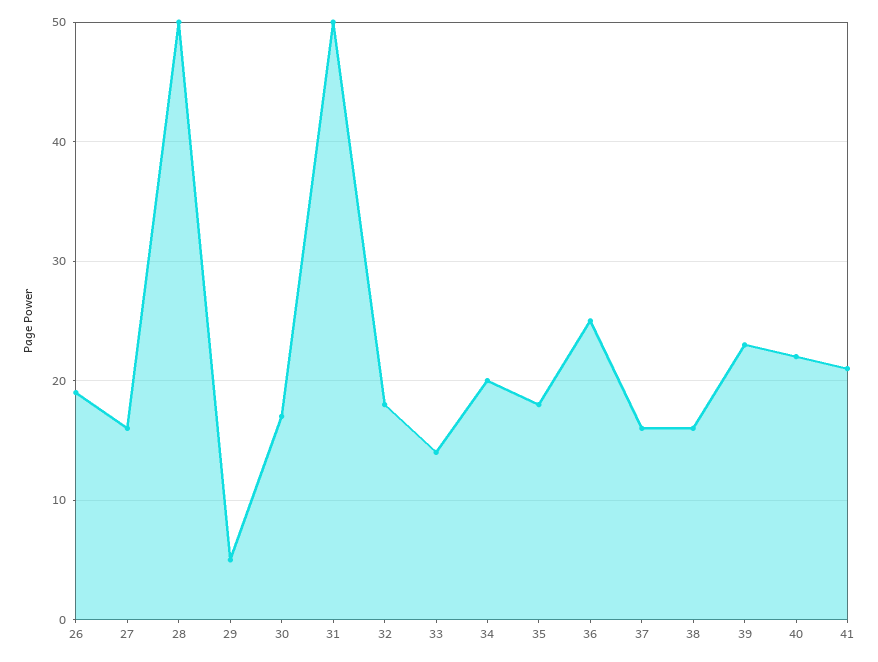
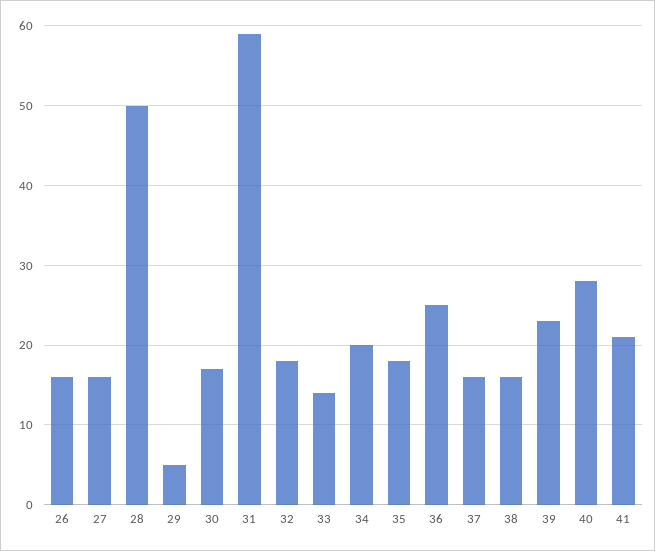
26: 19 -> 16
31: 50 -> 59
40: 22 -> 28

